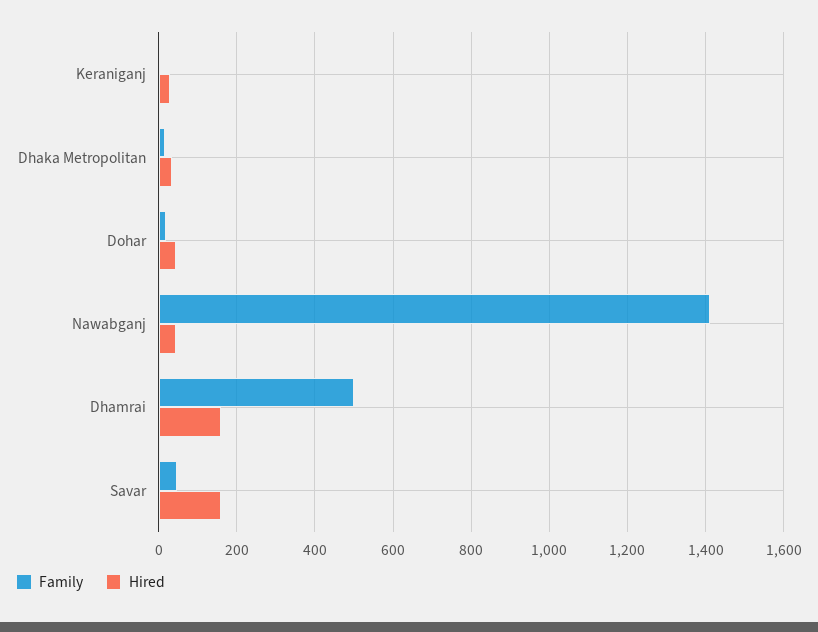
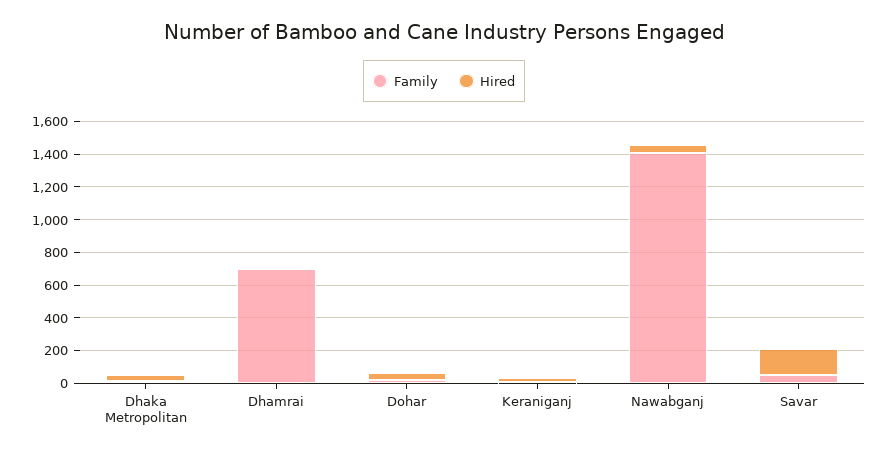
Family, Dhamrai: 500 -> 700
Hired, Dhamrai: 160 -> 0

